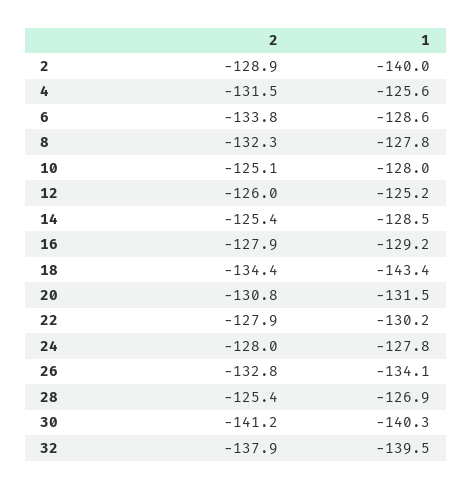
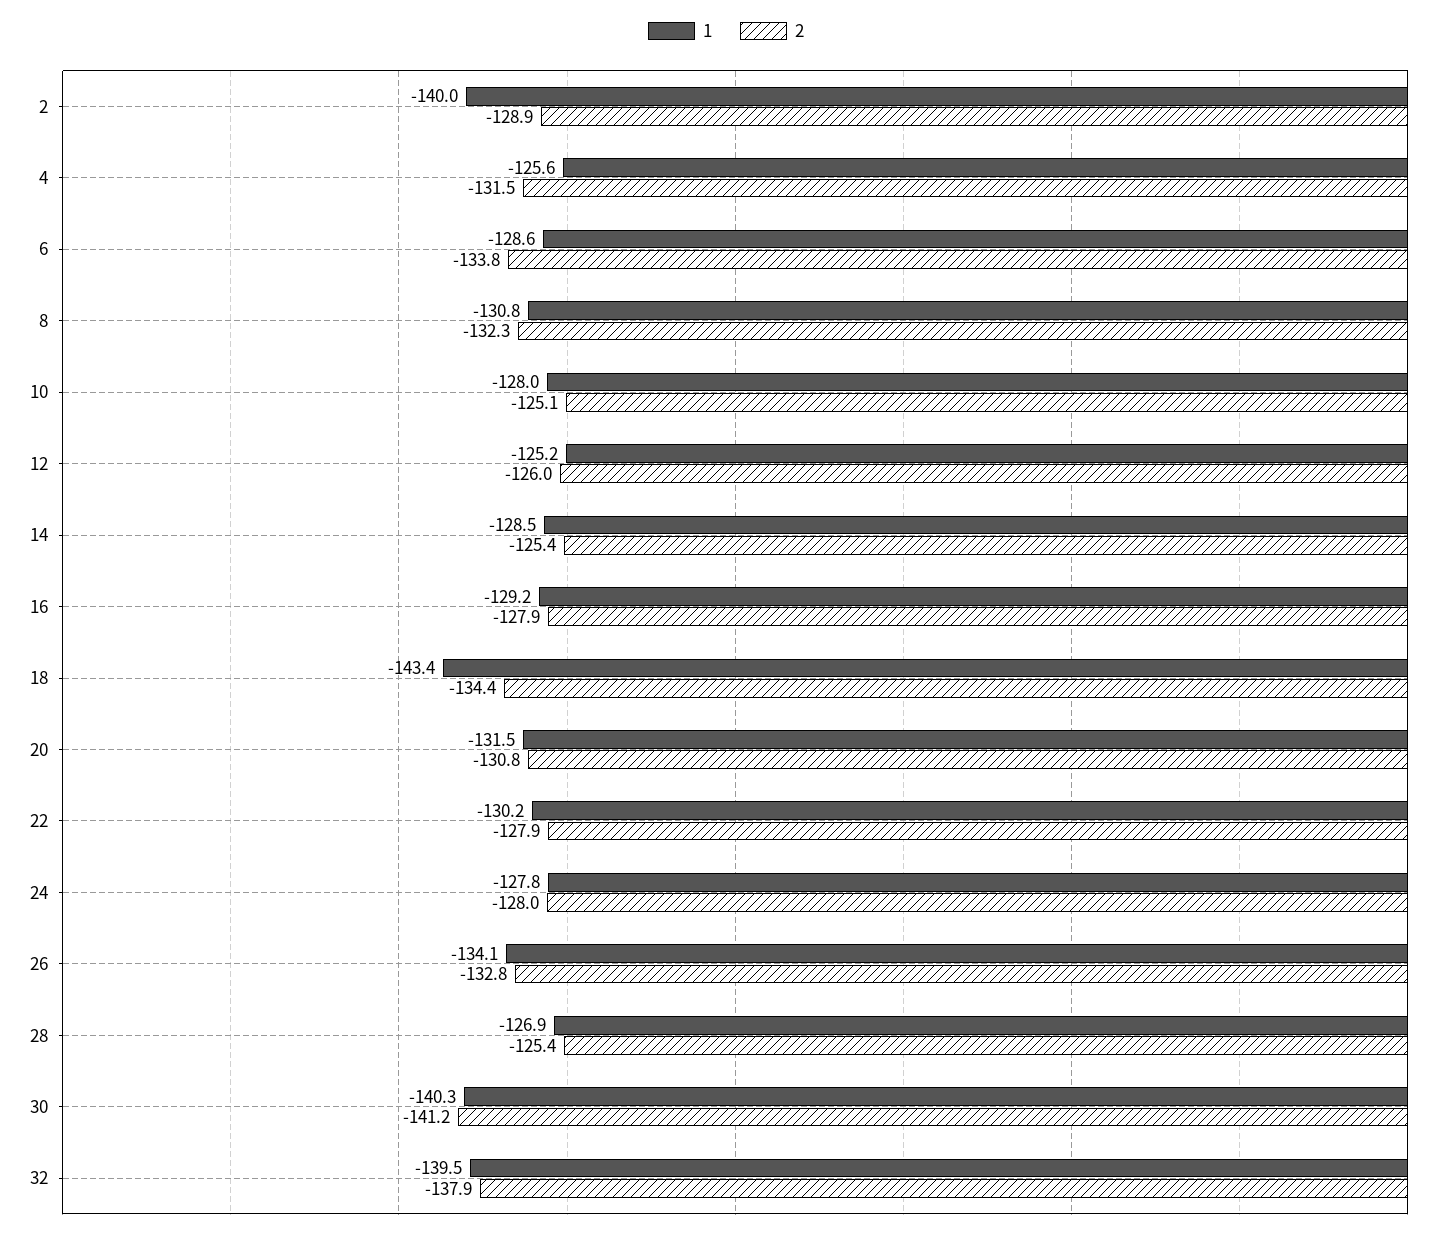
1, 8: -127.8 -> -130.8

